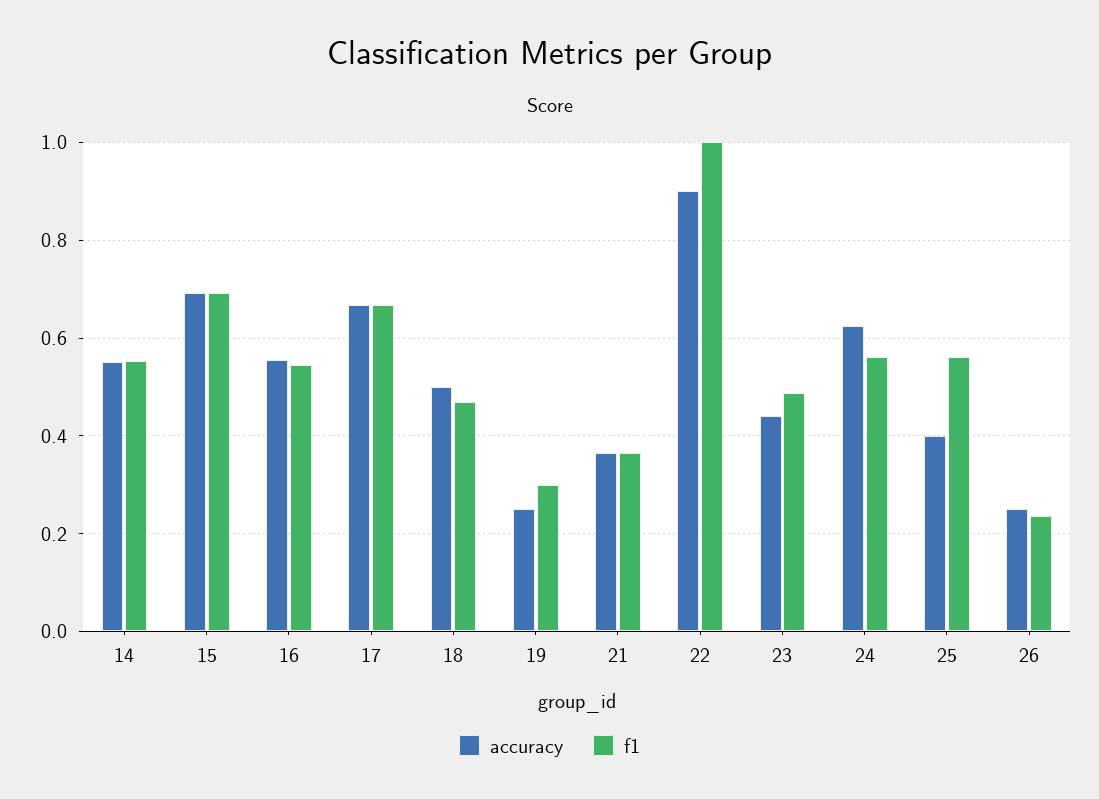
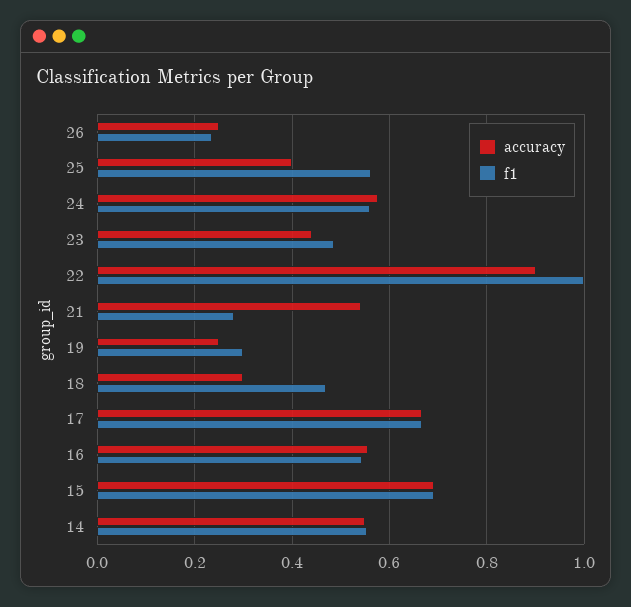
accuracy, 18: 0.5 -> 0.3
accuracy, 21: 0.36 -> 0.54
f1, 21: 0.36 -> 0.28
accuracy, 24: 0.62 -> 0.58

